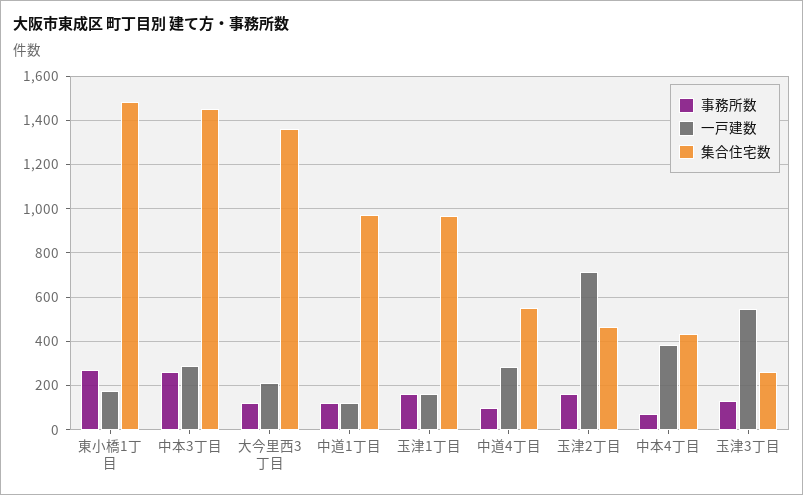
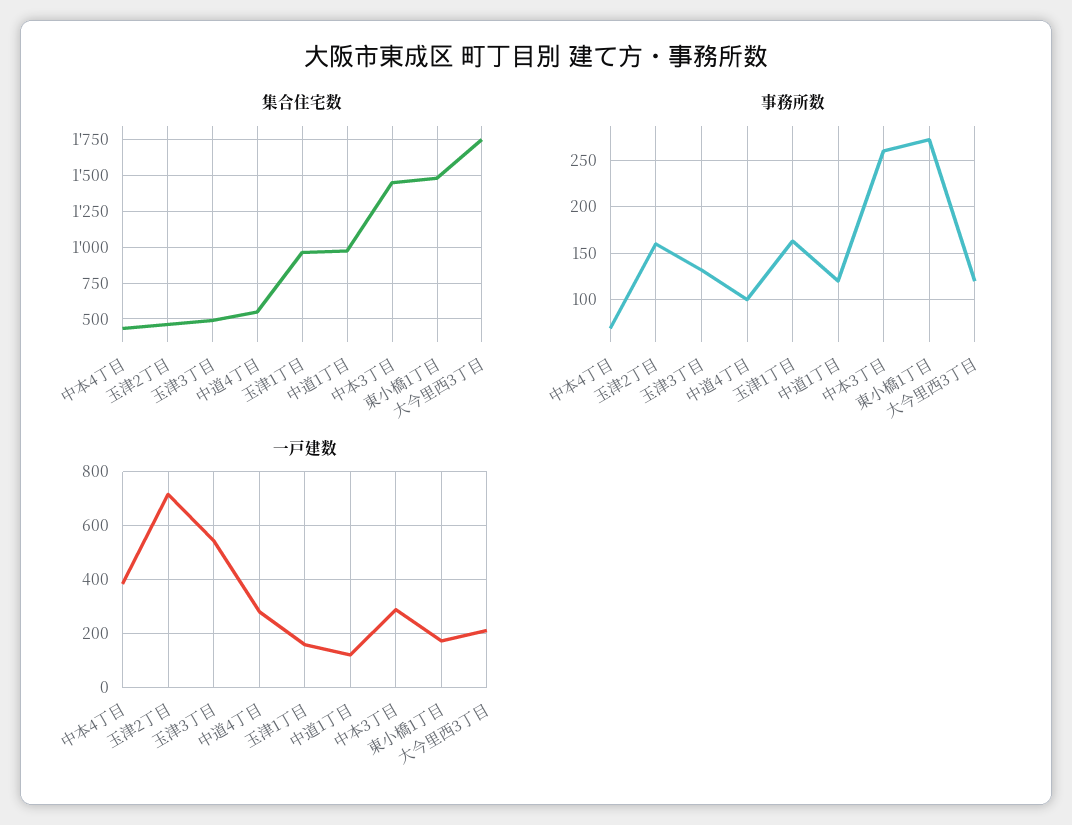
集合住宅数, 大今里西3丁目: 1350 -> 1750
集合住宅数, 玉津3丁目: 250 -> 500

